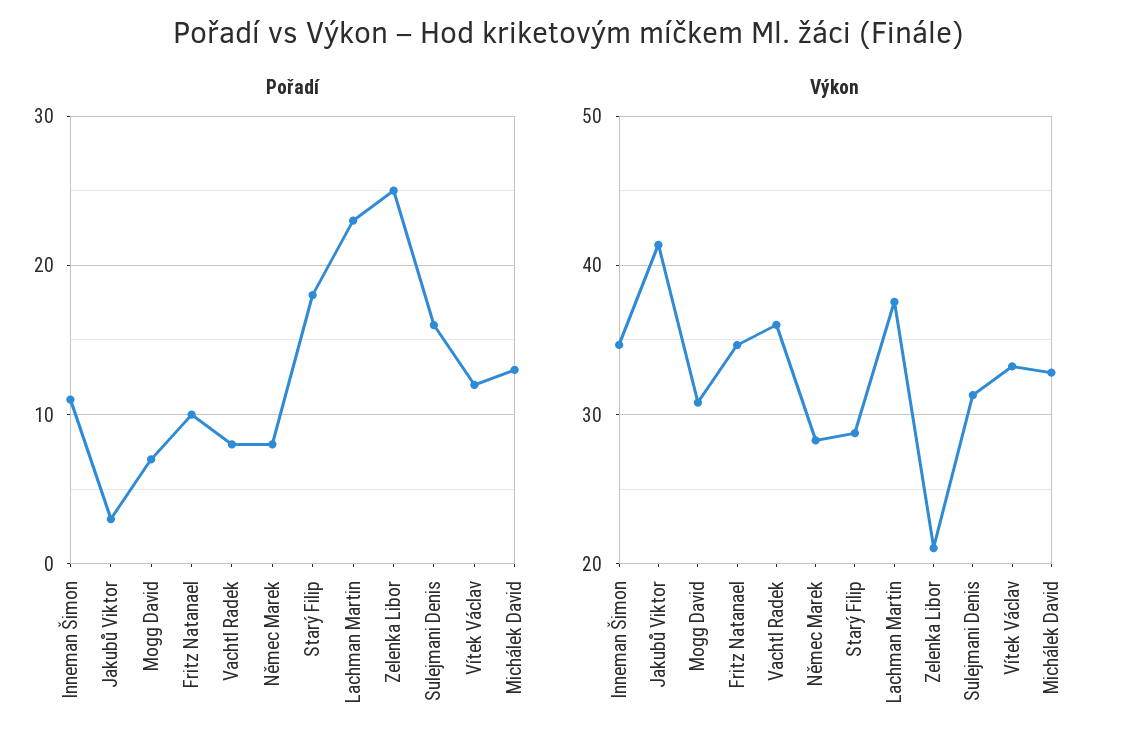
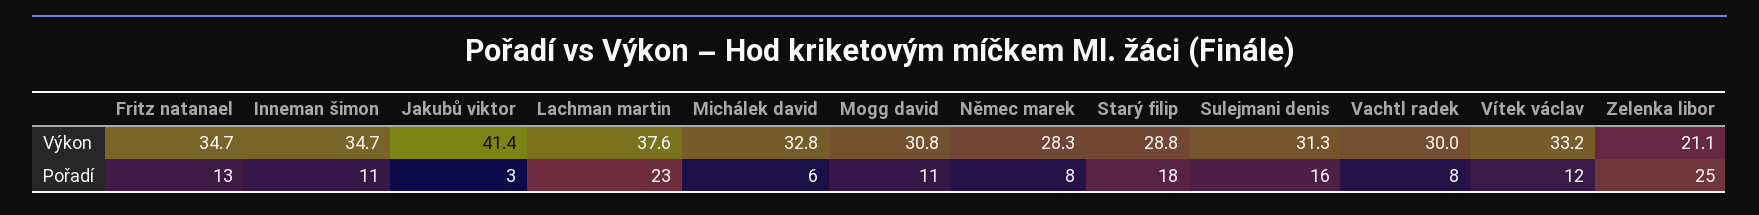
Pořadí, Mogg David: 7 -> 11
Pořadí, Fritz Natanael: 10 -> 13
Pořadí, Michálek David: 13 -> 6
Výkon, Vachtl Radek: 36 -> 30

